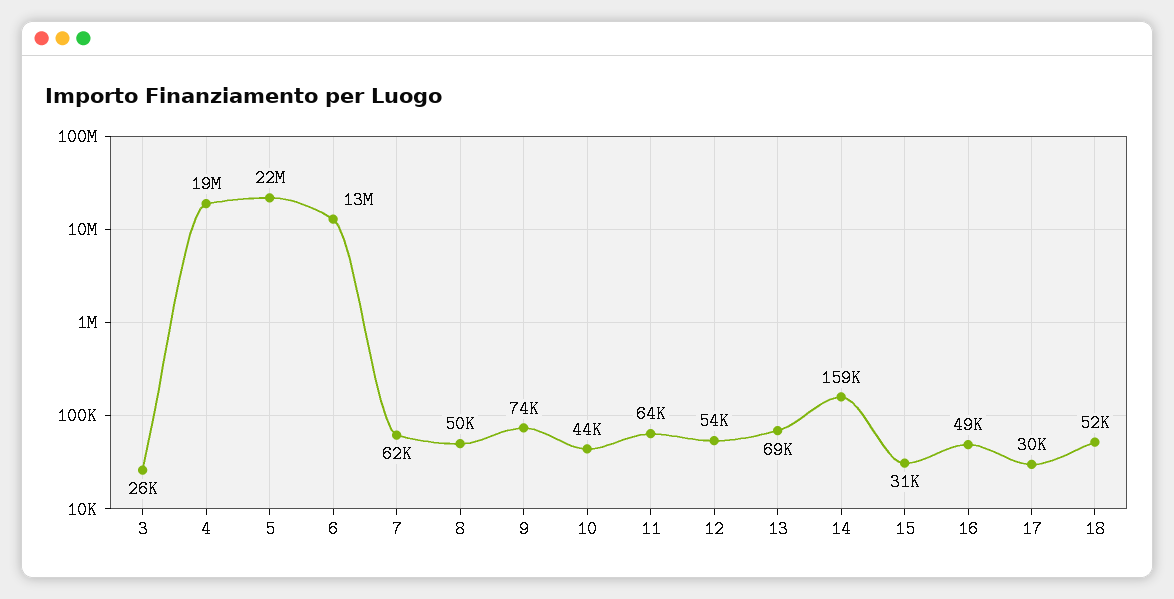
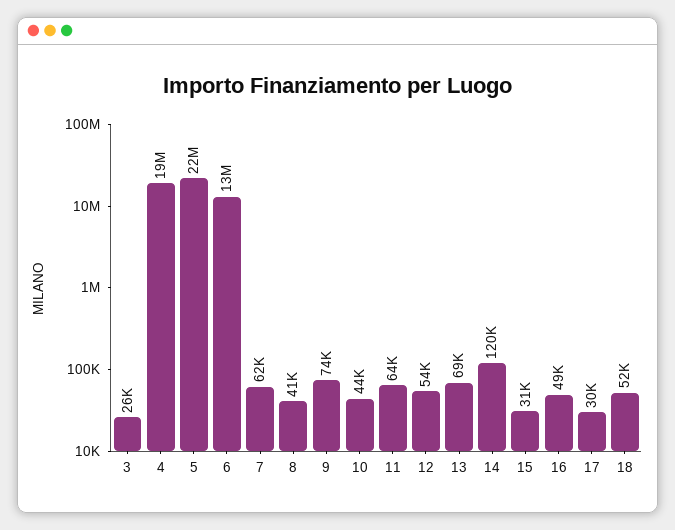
8: 50000 -> 41000
14: 159000 -> 120000

